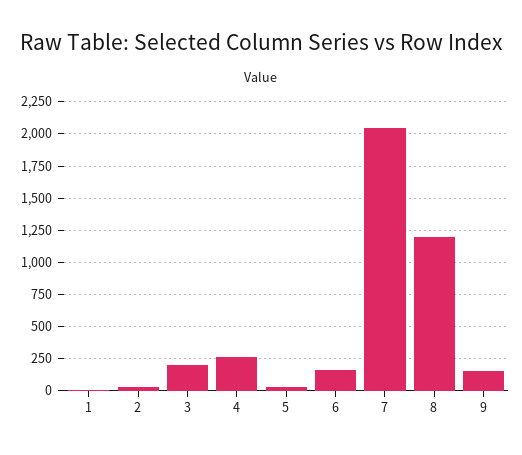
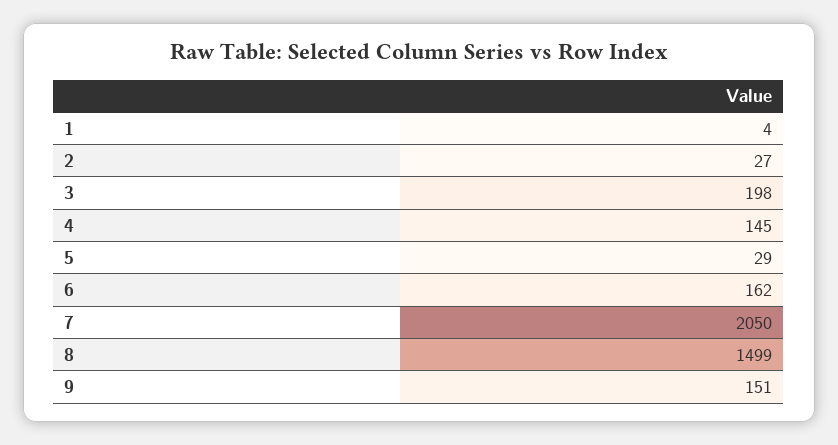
4: 250 -> 145
8: 1200 -> 1499

